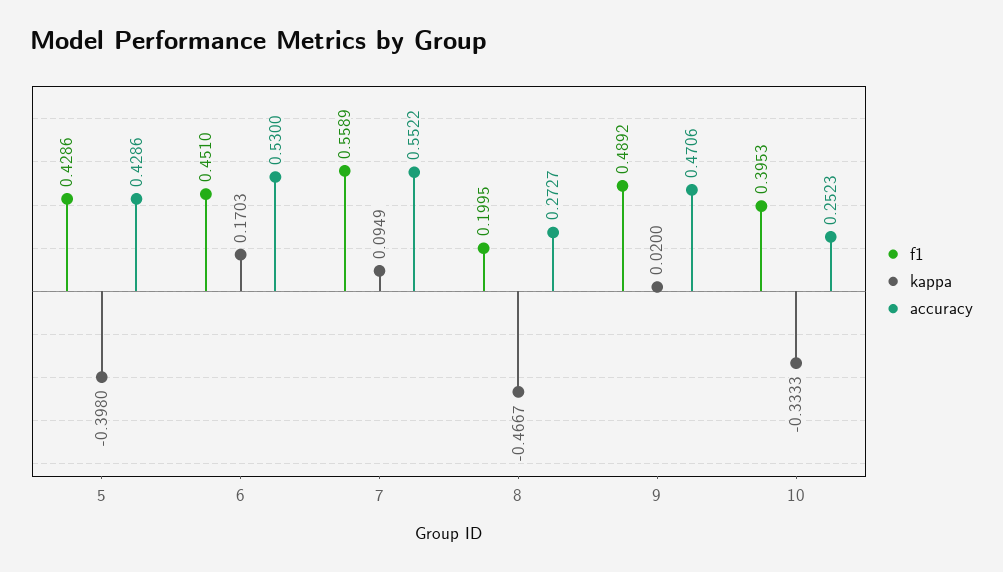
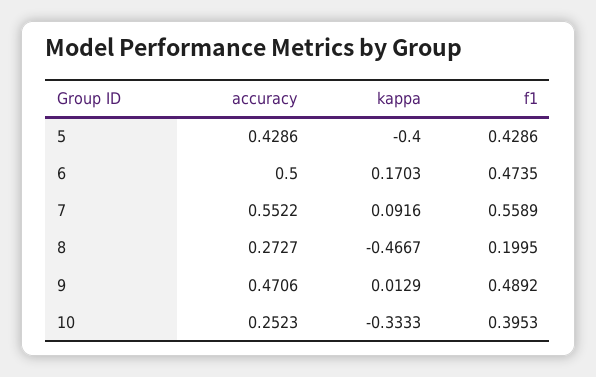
kappa, 5: -0.398 -> -0.4
f1, 6: 0.451 -> 0.4735
accuracy, 6: 0.53 -> 0.5
kappa, 7: 0.0949 -> 0.0916
kappa, 9: 0.02 -> 0.0129

